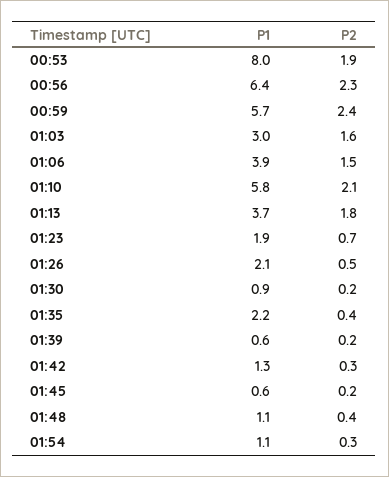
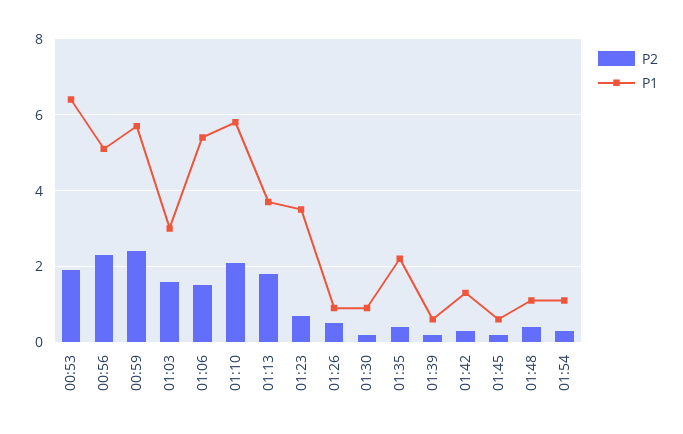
P1, 00:53: 8 -> 6.5
P1, 00:56: 6.4 -> 5
P1, 01:06: 3.9 -> 5.5
P1, 01:23: 1.9 -> 3.5
P1, 01:26: 2.1 -> 1

